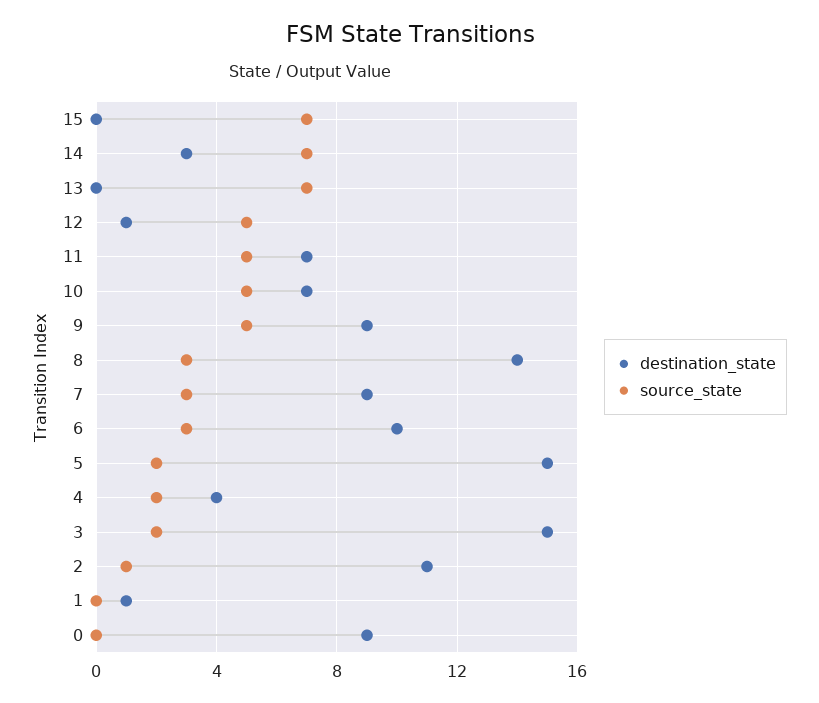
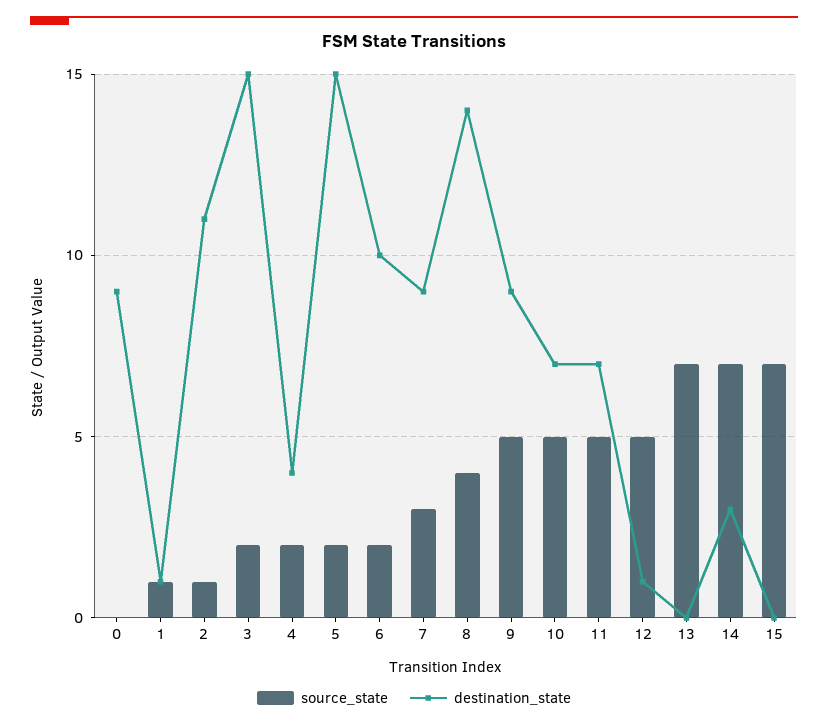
source_state, 8: 3 -> 4
source_state, 6: 3 -> 2
source_state, 1: 0 -> 1

